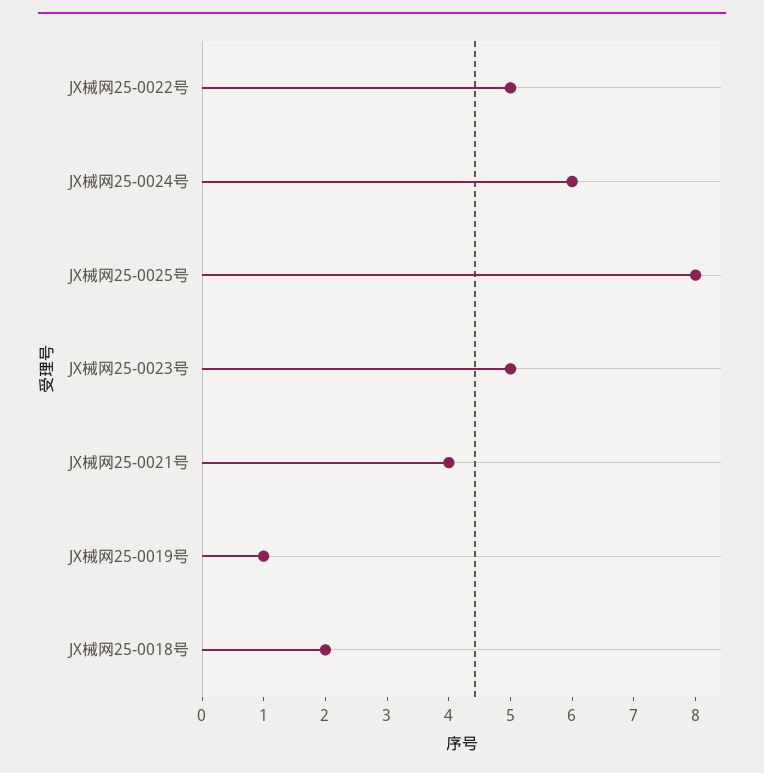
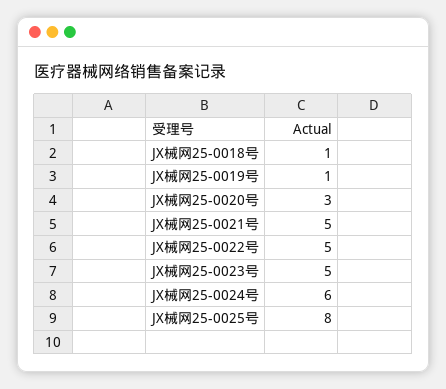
JX械网25-0021号: 4 -> 5
JX械网25-0018号: 2 -> 1
JX械网25-0020号: none -> 3

